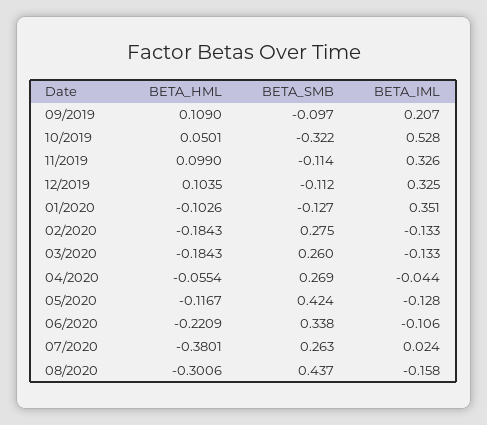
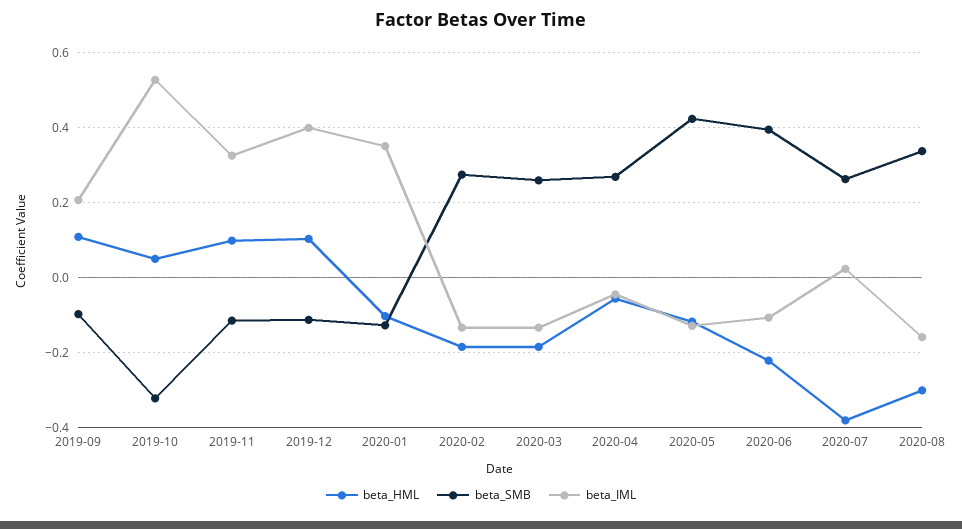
BETA_IML, 12/2019: 0.325 -> 0.4
BETA_SMB, 06/2020: 0.338 -> 0.4
BETA_SMB, 08/2020: 0.437 -> 0.34

